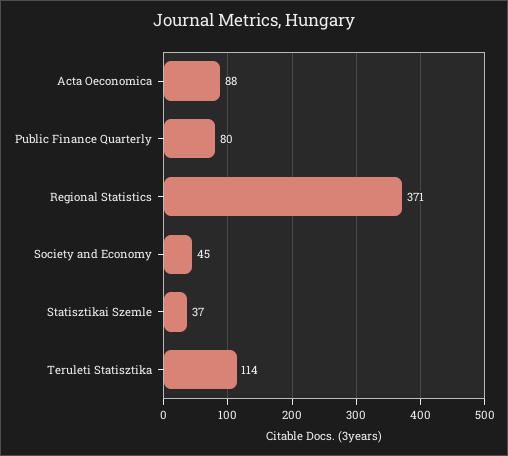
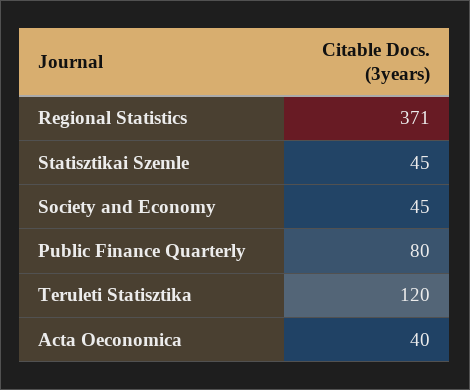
Acta Oeconomica: 88 -> 40
Statisztikai Szemle: 37 -> 45
Teruleti Statisztika: 114 -> 120

